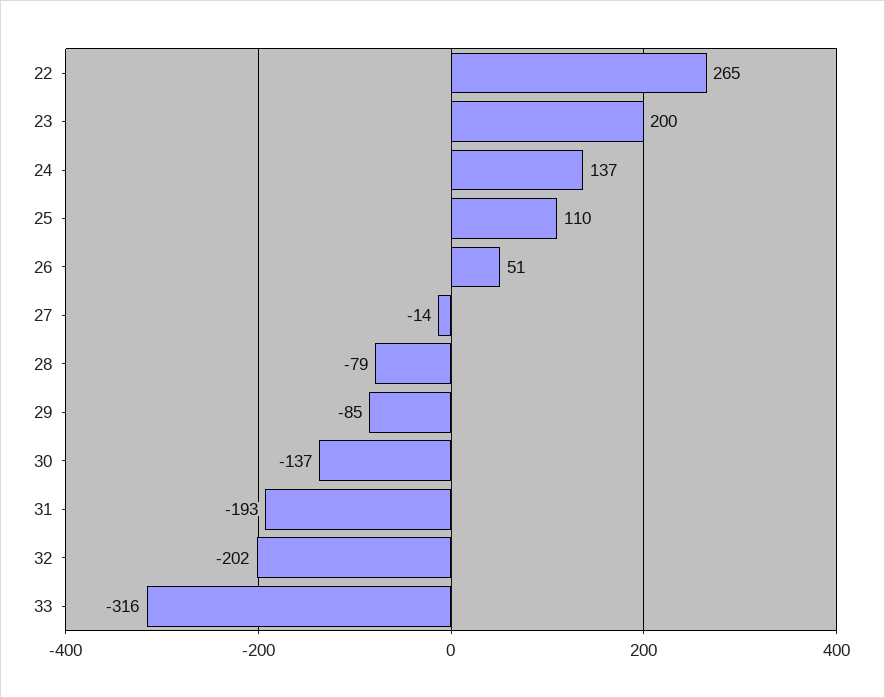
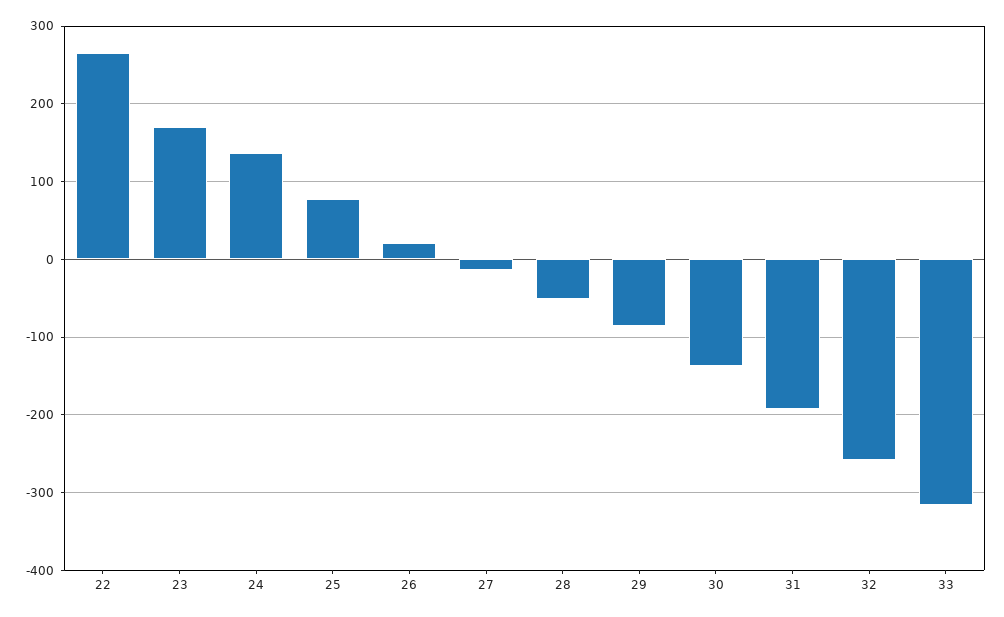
23: 200 -> 170
25: 110 -> 80
26: 51 -> 20
28: -79 -> -50
32: -202 -> -260

